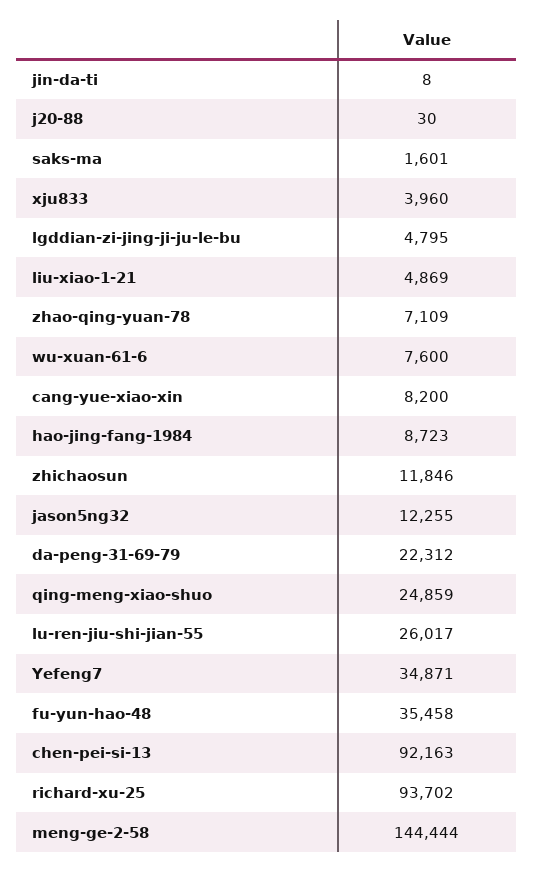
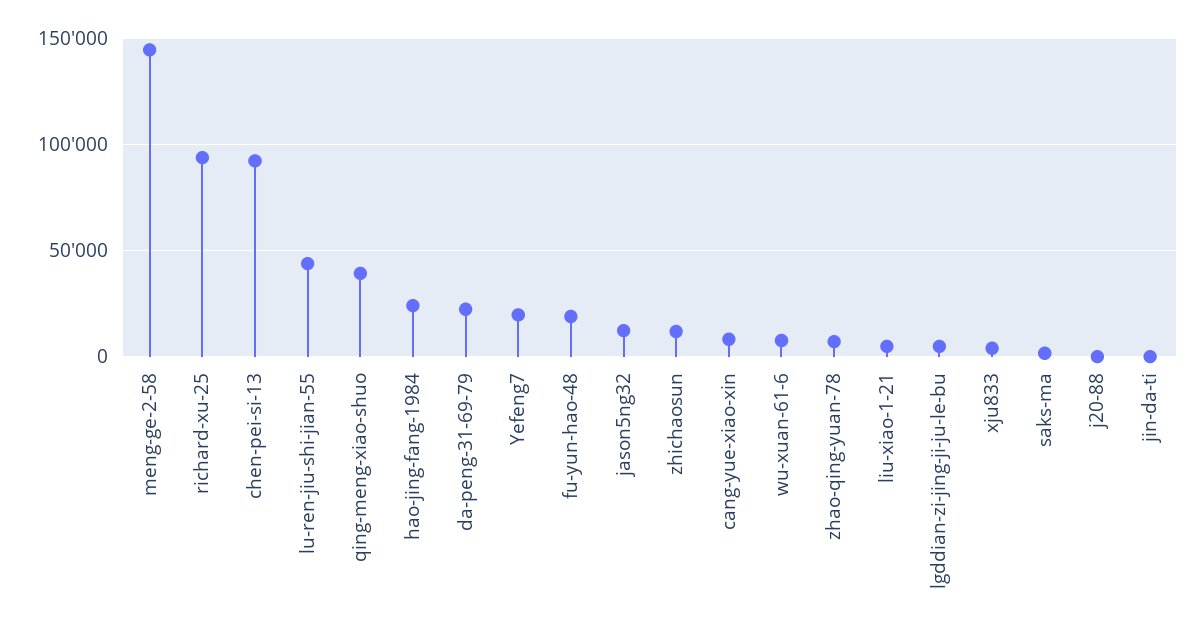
hao-jing-fang-1984: 8723 -> 25000
qing-meng-xiao-shuo: 24859 -> 40000
lu-ren-jiu-shi-jian-55: 26017 -> 45000
Yefeng7: 34871 -> 20000
fu-yun-hao-48: 35458 -> 20000

